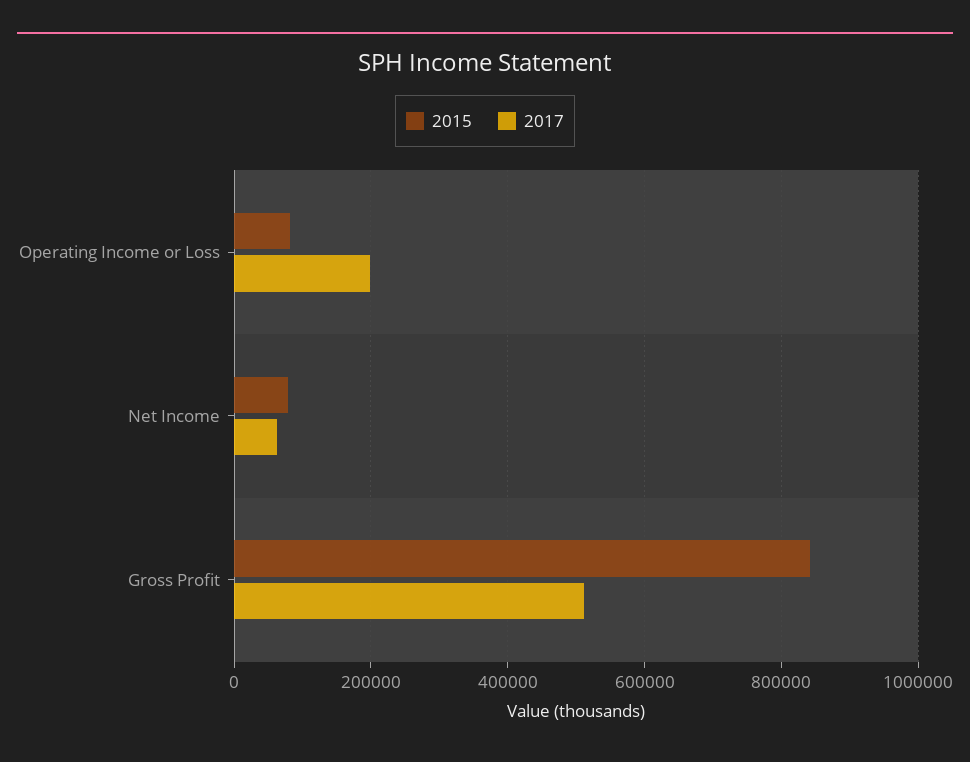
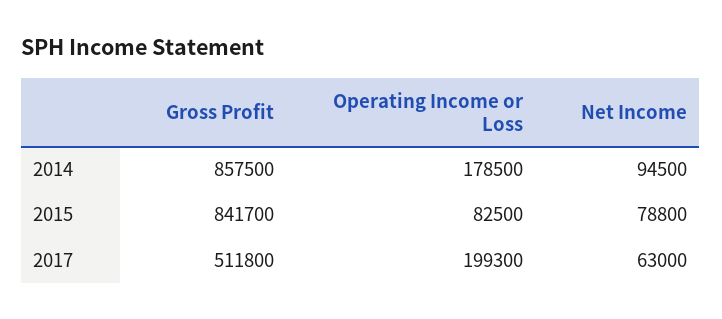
2014, Gross Profit: none -> 857500
2014, Operating Income or Loss: none -> 178500
2014, Net Income: none -> 94500

